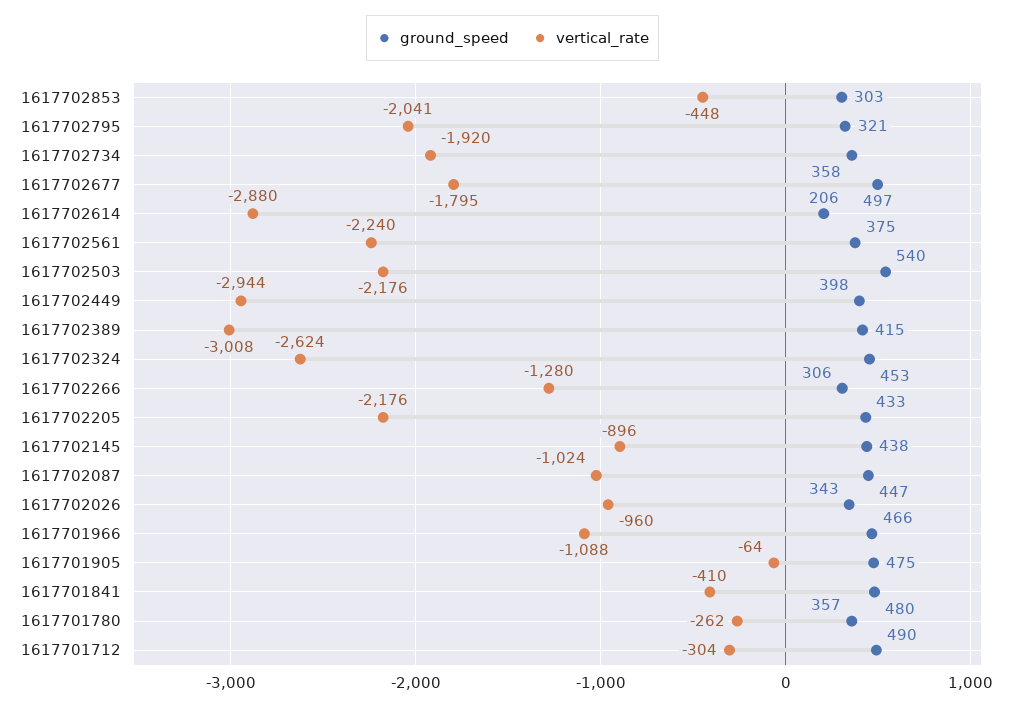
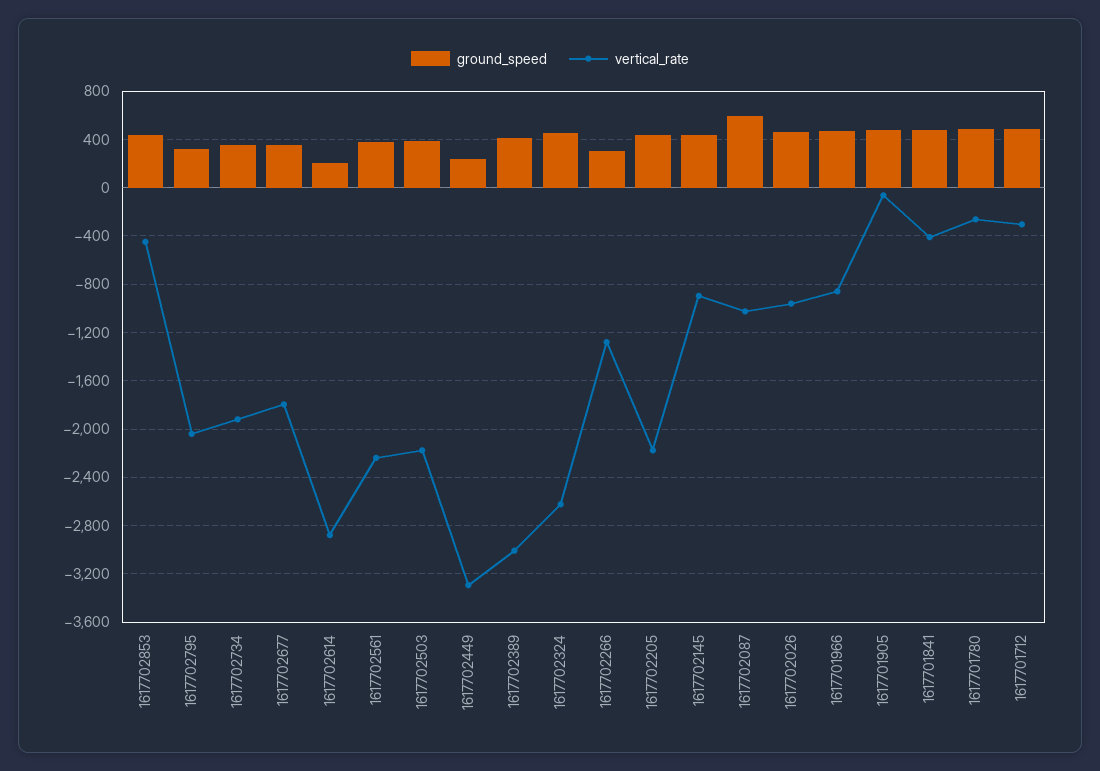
ground_speed, 1617702853: 303 -> 450
ground_speed, 1617702677: 497 -> 350
ground_speed, 1617702503: 540 -> 400
ground_speed, 1617702449: 398 -> 250
vertical_rate, 1617702449: -2944 -> -3300
ground_speed, 1617702087: 447 -> 600
ground_speed, 1617702026: 343 -> 450
vertical_rate, 1617701966: -1088 -> -850
ground_speed, 1617701780: 357 -> 500

